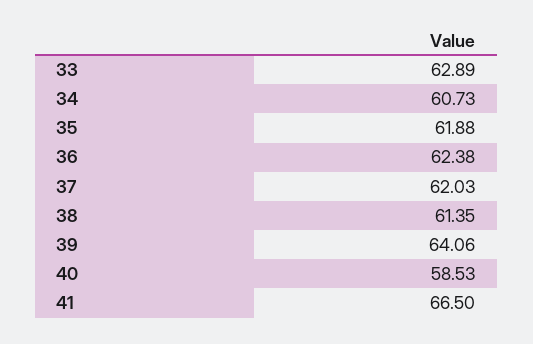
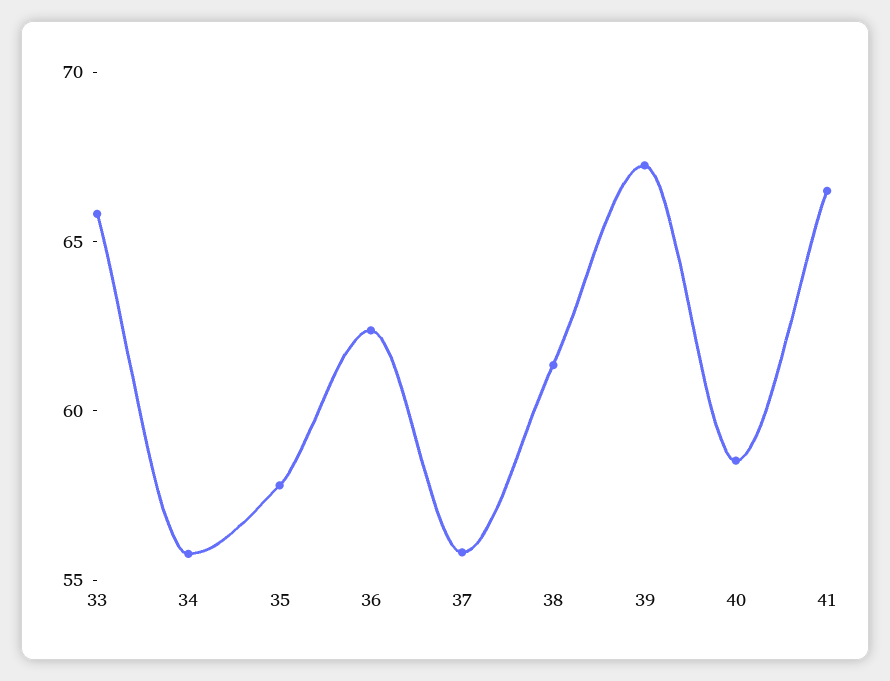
33: 62.89 -> 66
34: 60.73 -> 56
35: 61.88 -> 58
37: 62.03 -> 56
39: 64.06 -> 67

